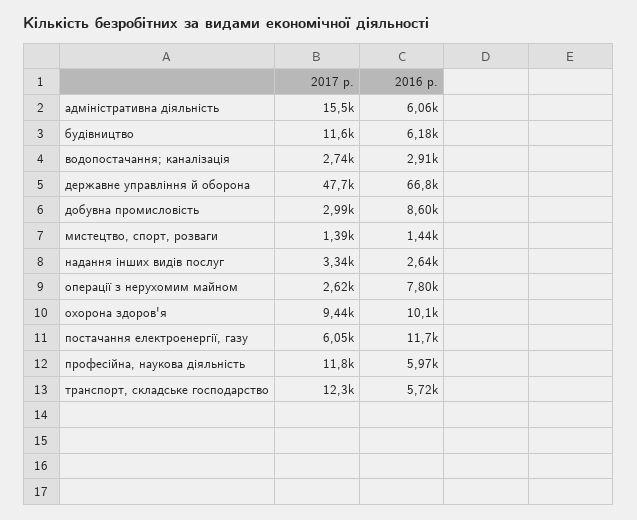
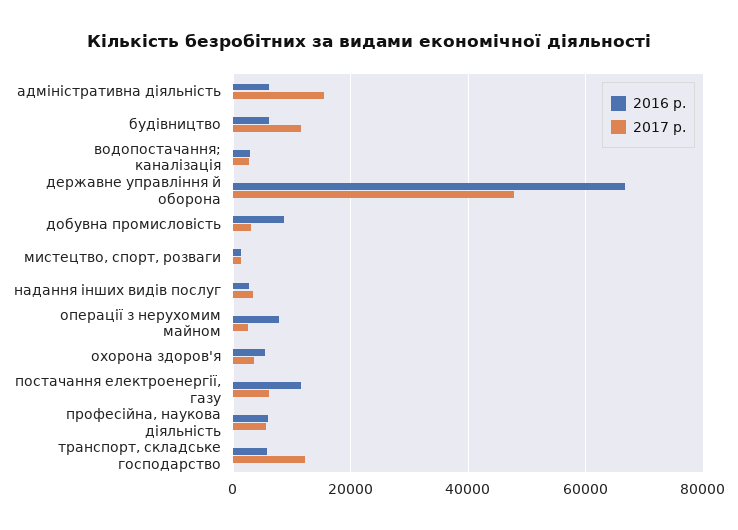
2017 р., охорона здоров'я: 9440 -> 4000
2016 р., охорона здоров'я: 10100 -> 6000
2017 р., професійна, наукова діяльність: 11800 -> 6000

